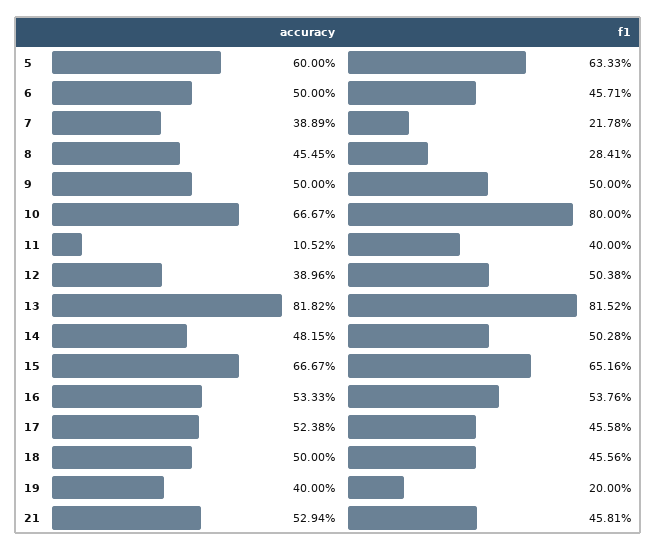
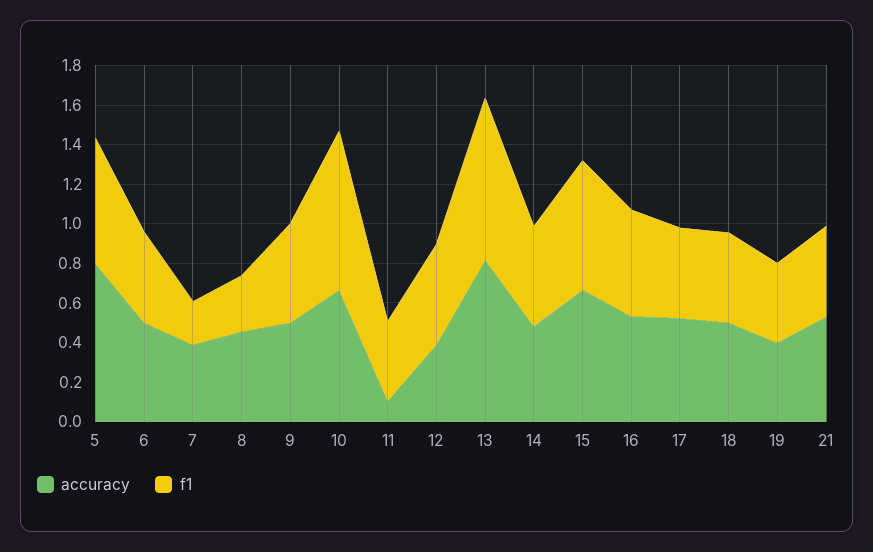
accuracy, 5: 0.6 -> 0.8
f1, 19: 0.2 -> 0.4

